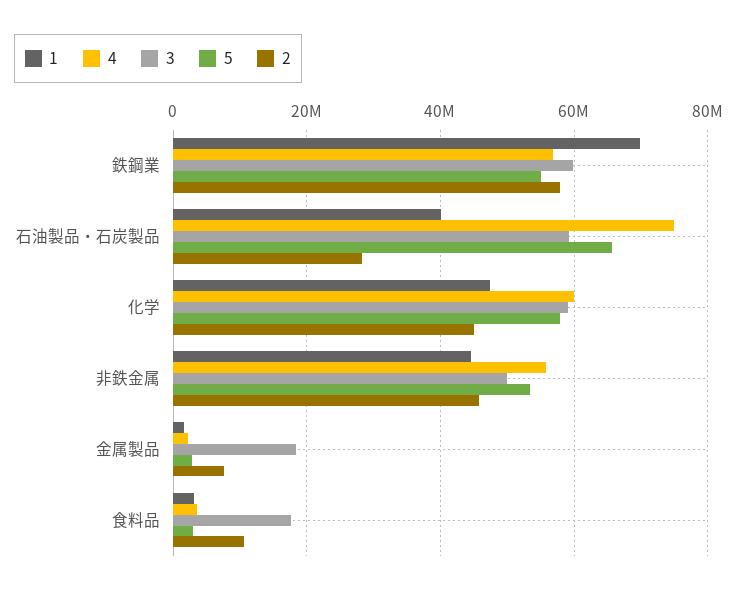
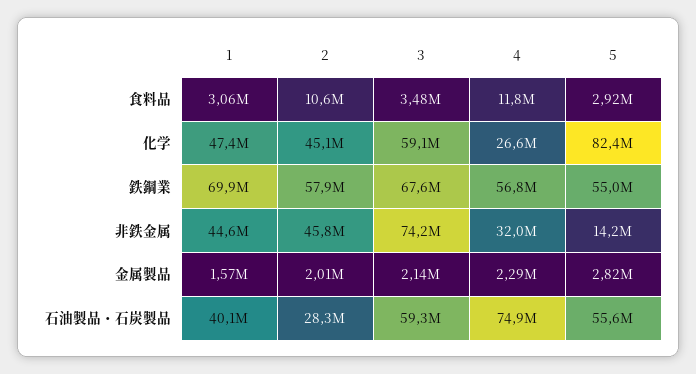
3, 鉄鋼業: 60000000 -> 67600000
5, 石油製品・石炭製品: 66000000 -> 55600000
4, 化学: 60000000 -> 26600000
5, 化学: 58000000 -> 82400000
4, 非鉄金属: 56000000 -> 32000000
3, 非鉄金属: 50000000 -> 74200000
5, 非鉄金属: 54000000 -> 14200000
3, 金属製品: 18000000 -> 2140000
2, 金属製品: 8000000 -> 2010000
4, 食料品: 4000000 -> 11800000
3, 食料品: 18000000 -> 3480000

